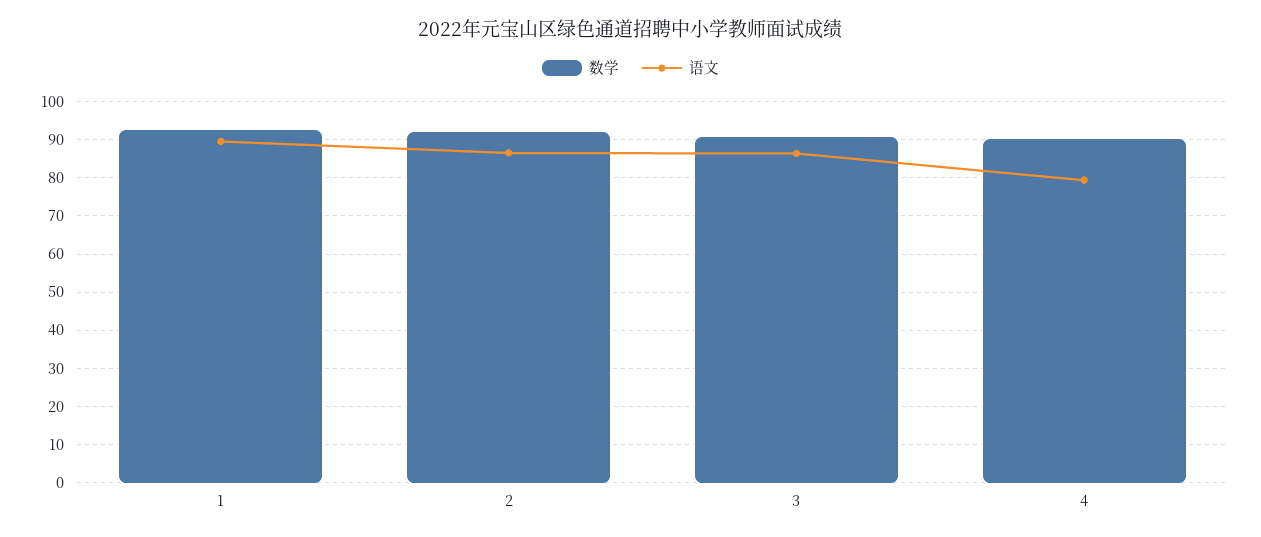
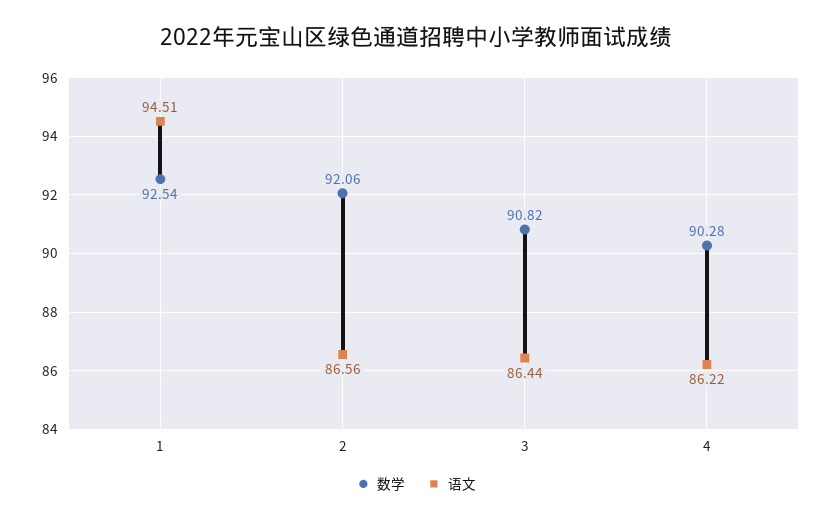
语文, 1: 90 -> 94.51
语文, 4: 80 -> 86.22

